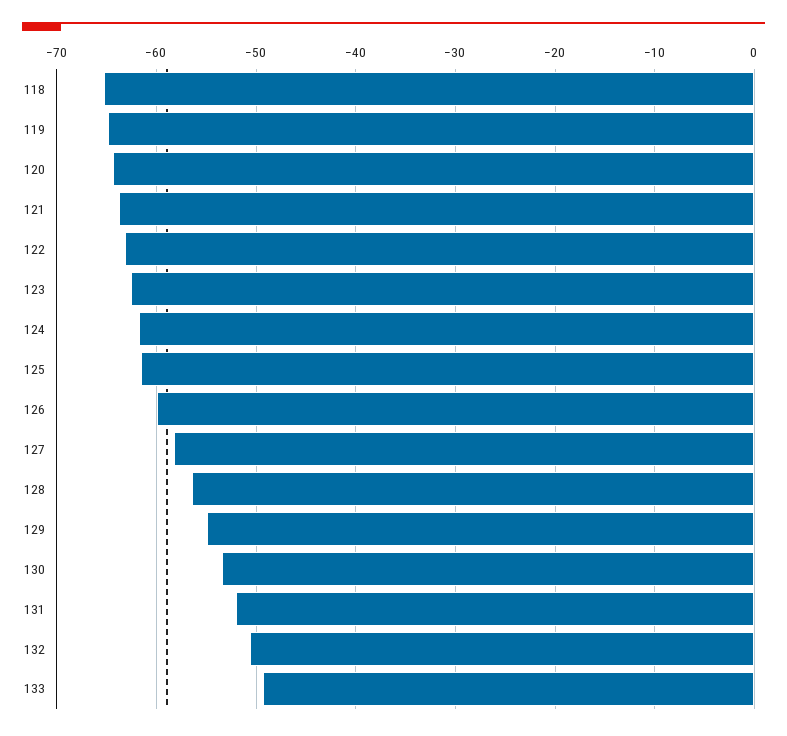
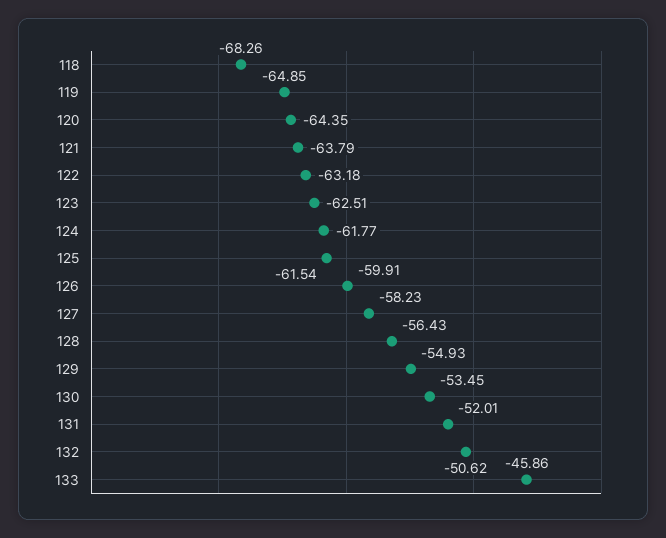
118: -65 -> -68.26
133: -49 -> -45.86

